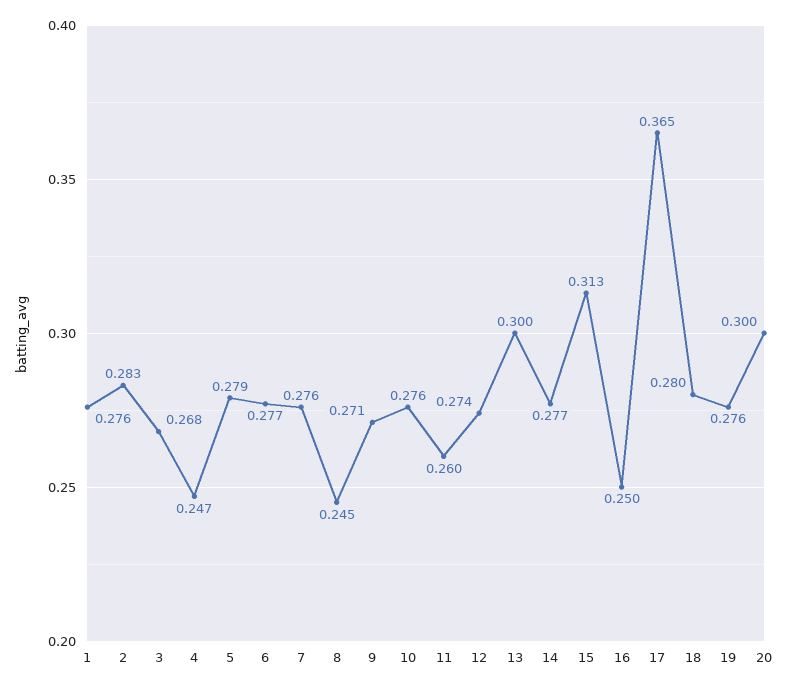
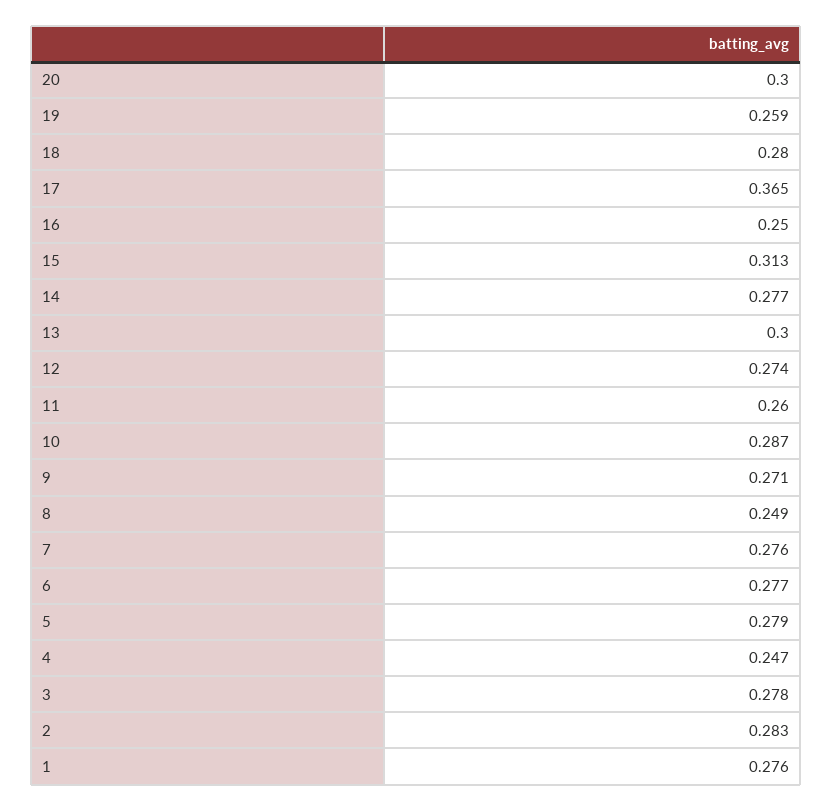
3: 0.268 -> 0.278
8: 0.245 -> 0.249
10: 0.276 -> 0.287
19: 0.276 -> 0.259

